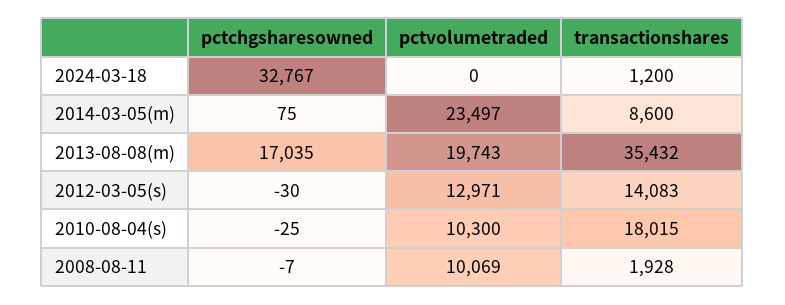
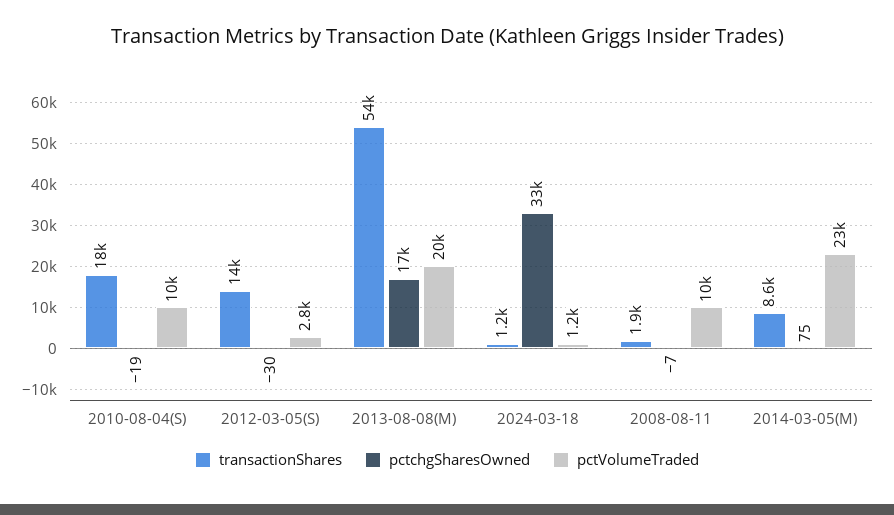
pctvolumetraded, 2024-03-18: 0 -> 1200
transactionshares, 2013-08-08(m): 35432 -> 54000
pctvolumetraded, 2012-03-05(s): 12971 -> 2800
pctchgsharesowned, 2010-08-04(s): -25 -> -19

